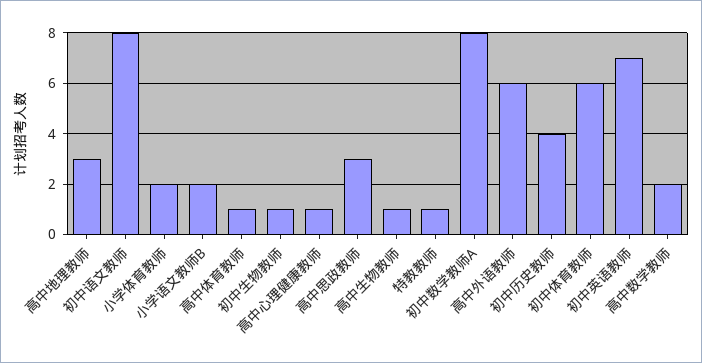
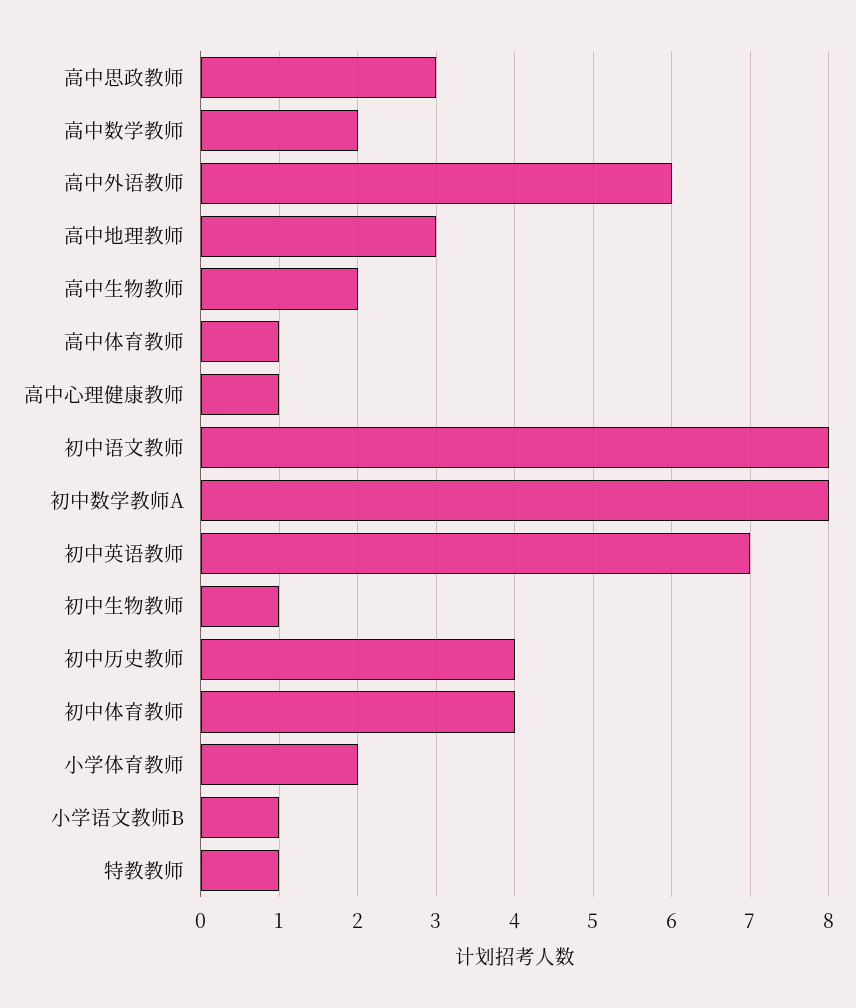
小学语文教师B: 2 -> 1
高中生物教师: 1 -> 2
初中体育教师: 6 -> 4

